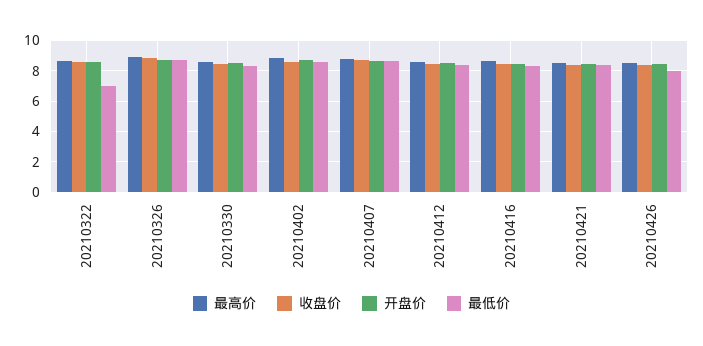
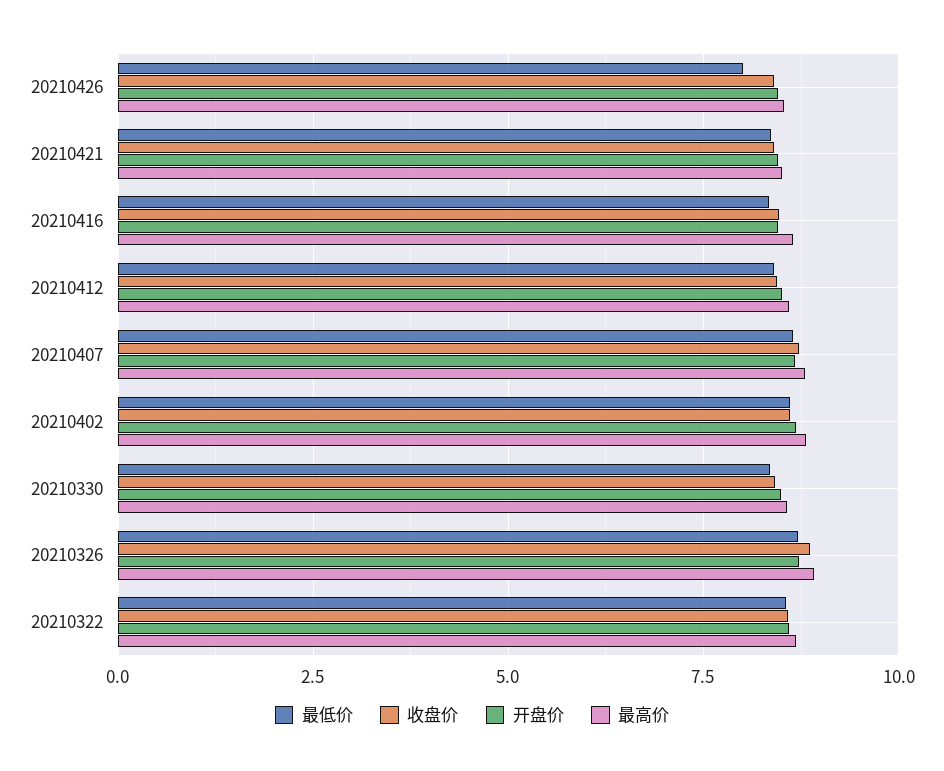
最低价, 20210322: 7 -> 8.5

